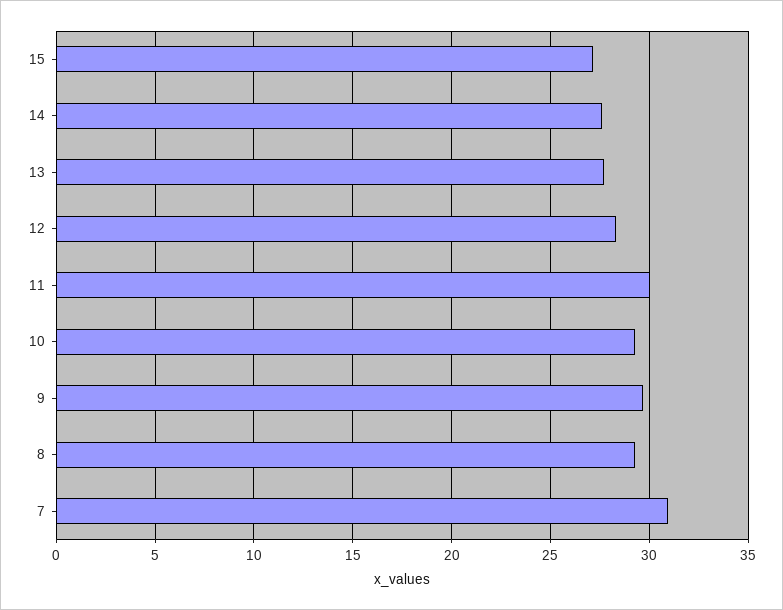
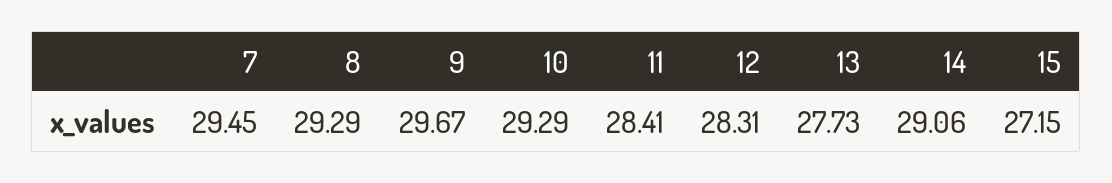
14: 27.5 -> 29.06
11: 30 -> 28.41
7: 31 -> 29.45

